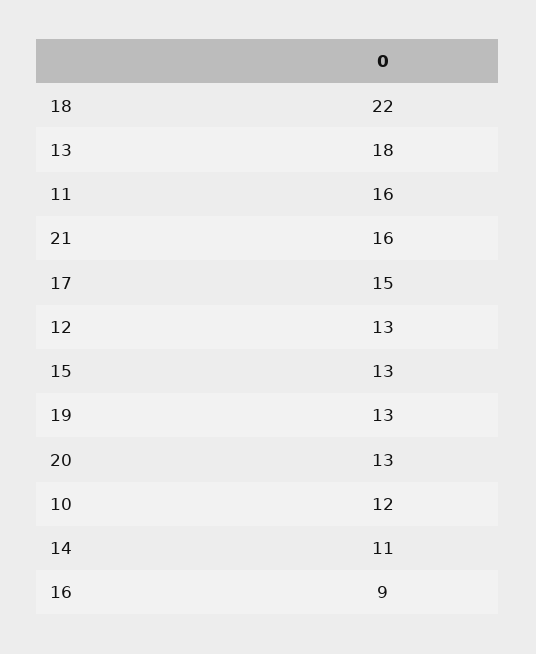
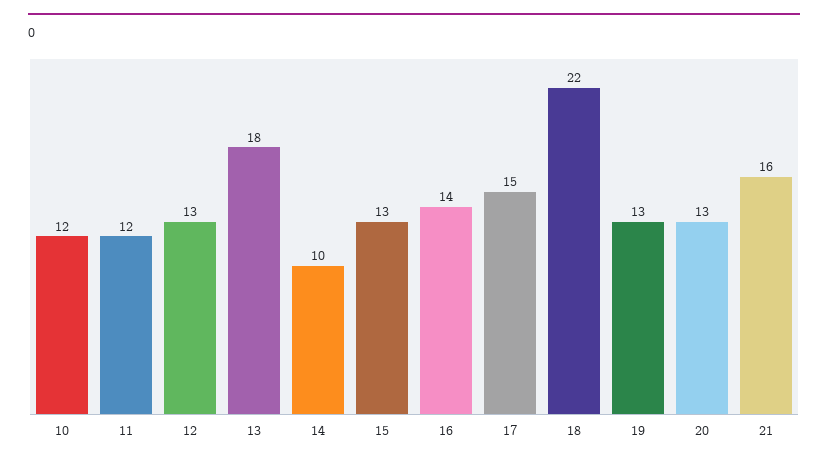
11: 16 -> 12
14: 11 -> 10
16: 9 -> 14

